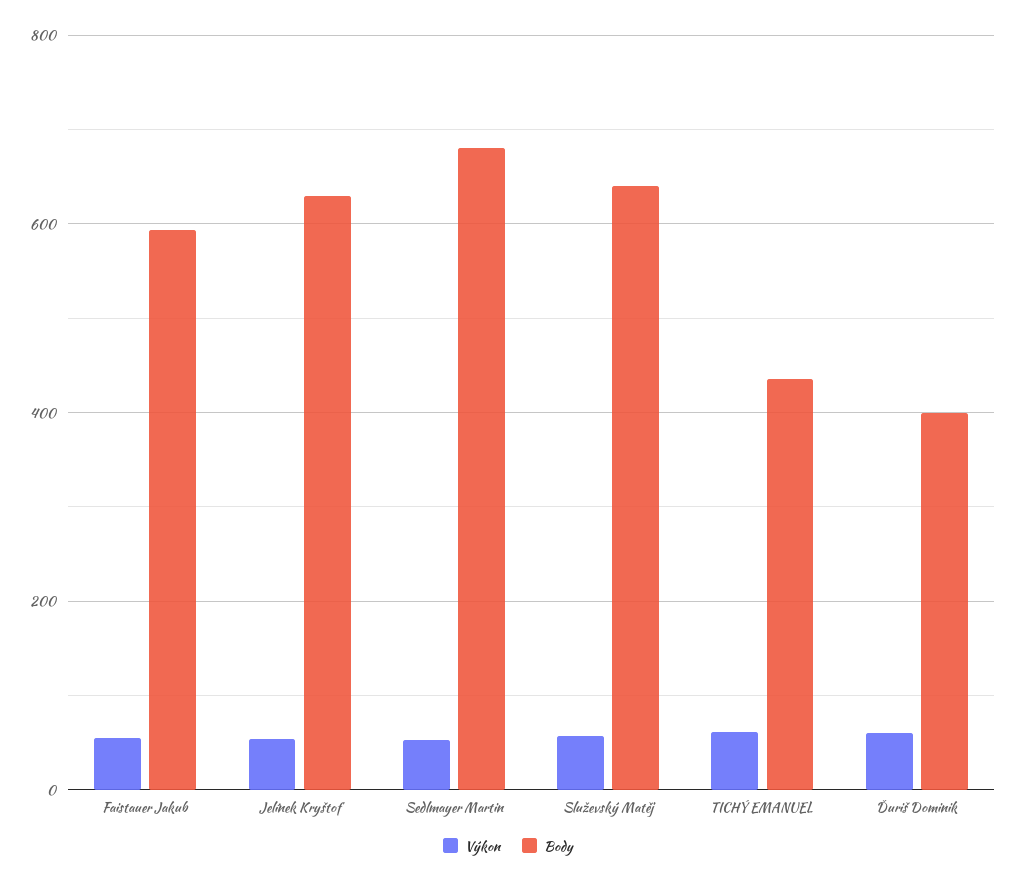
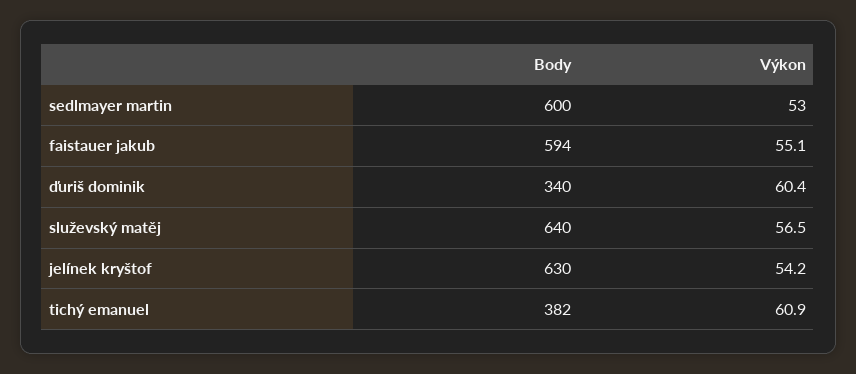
Body, Sedlmayer Martin: 680 -> 600
Body, TICHÝ EMANUEL: 440 -> 382
Body, Ďuriš Dominik: 400 -> 340

